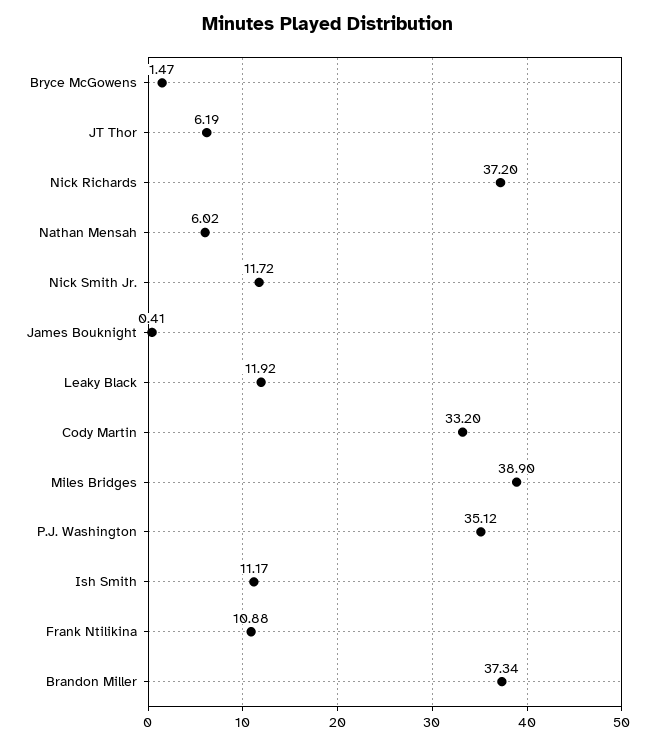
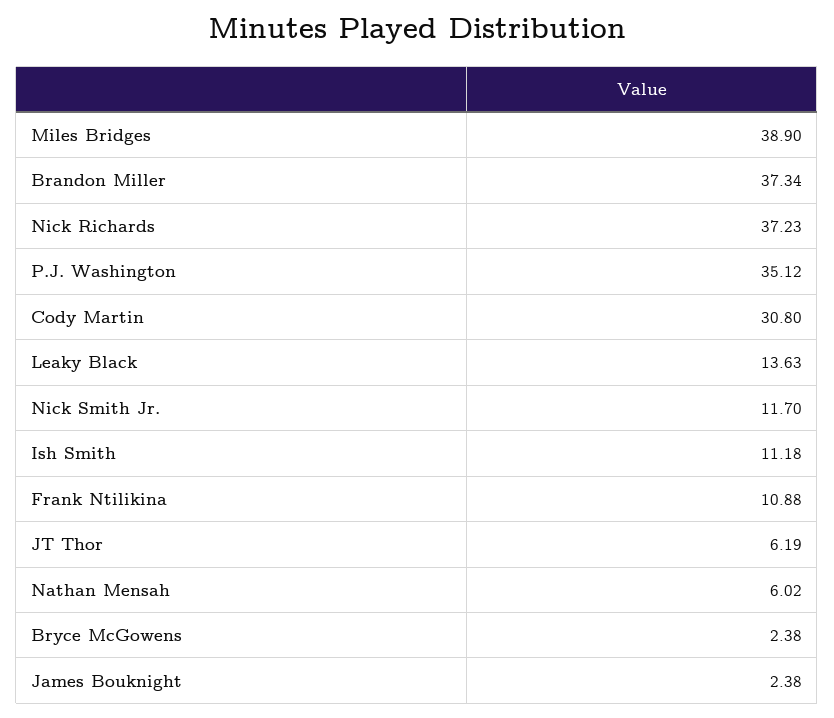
Bryce McGowens: 1.47 -> 2.38
Nick Richards: 37.2 -> 37.23
Nick Smith Jr.: 11.72 -> 11.7
James Bouknight: 0.41 -> 2.38
Leaky Black: 11.92 -> 13.63
Cody Martin: 33.2 -> 30.8
Ish Smith: 11.17 -> 11.18

